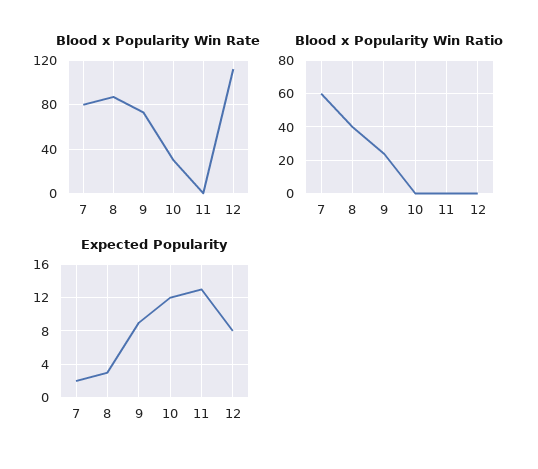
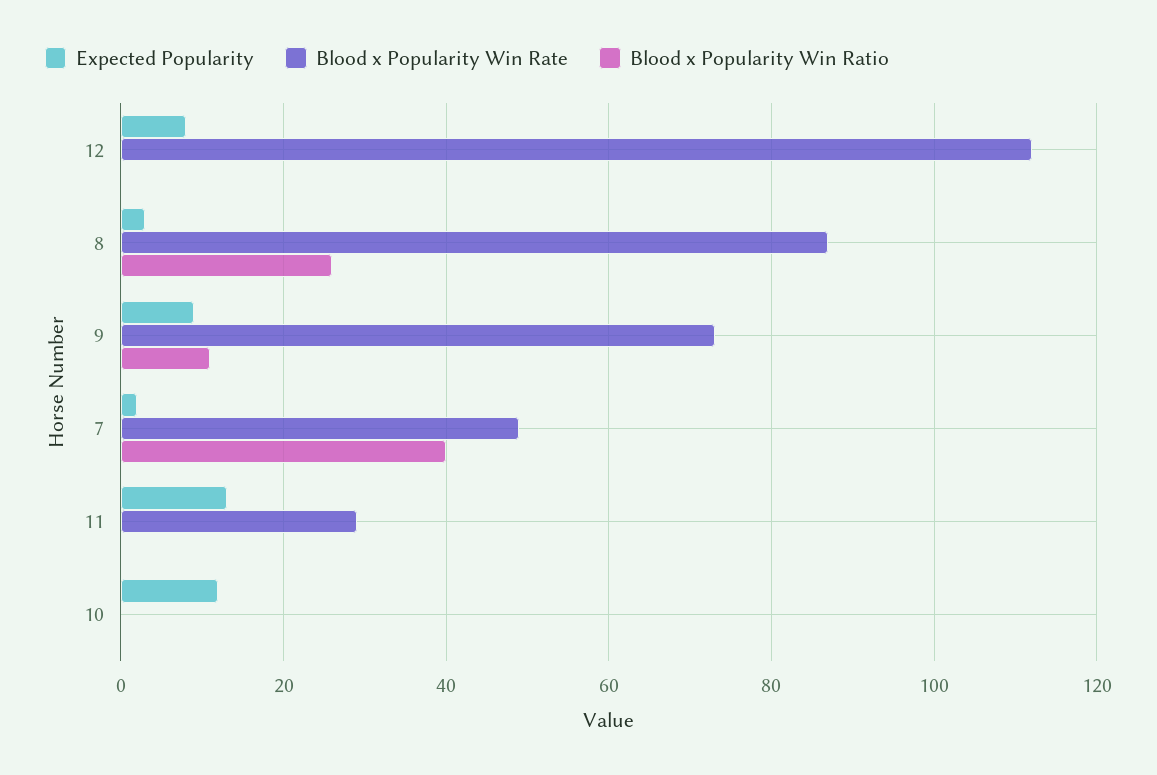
Blood x Popularity Win Rate, 7: 80 -> 50
Blood x Popularity Win Rate, 10: 30 -> 0
Blood x Popularity Win Rate, 11: 0 -> 30
Blood x Popularity Win Ratio, 7: 60 -> 40
Blood x Popularity Win Ratio, 8: 40 -> 25
Blood x Popularity Win Ratio, 9: 25 -> 10

